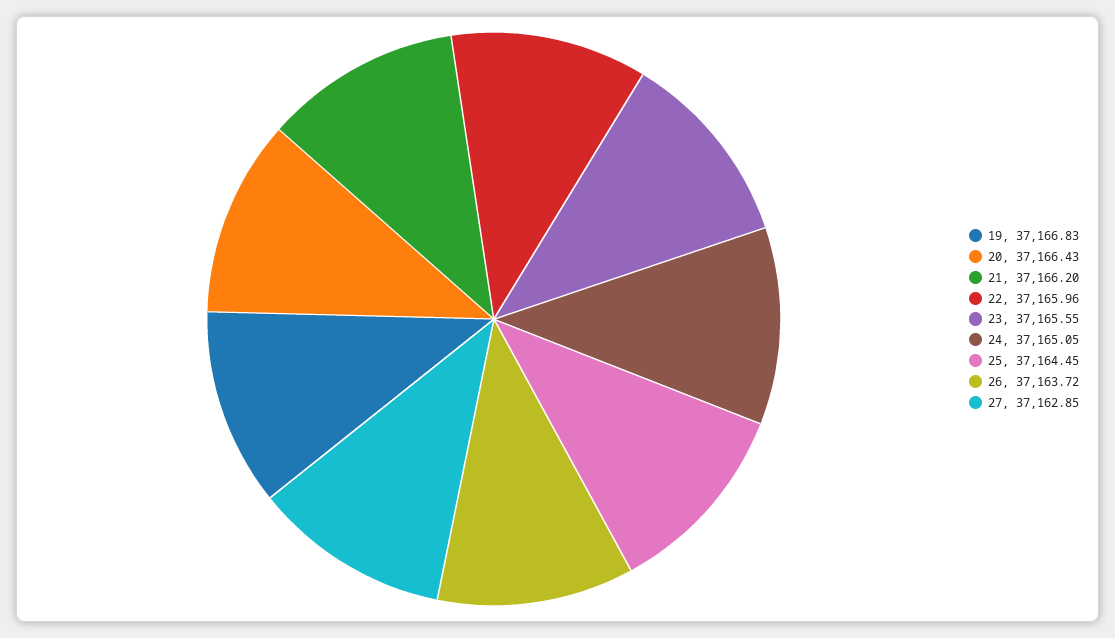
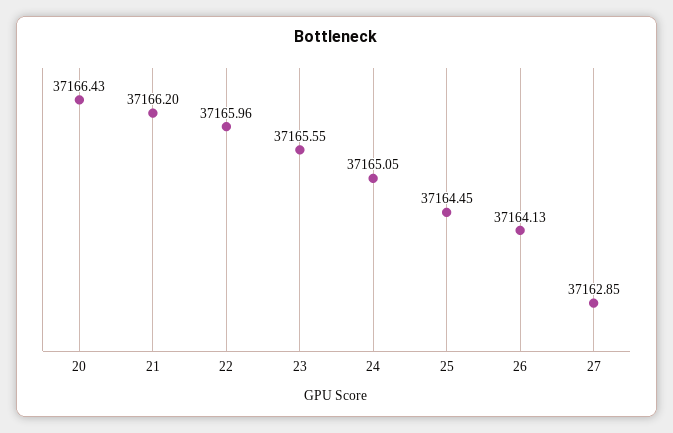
19: 37166.83 -> none
26: 37163.72 -> 37164.13

